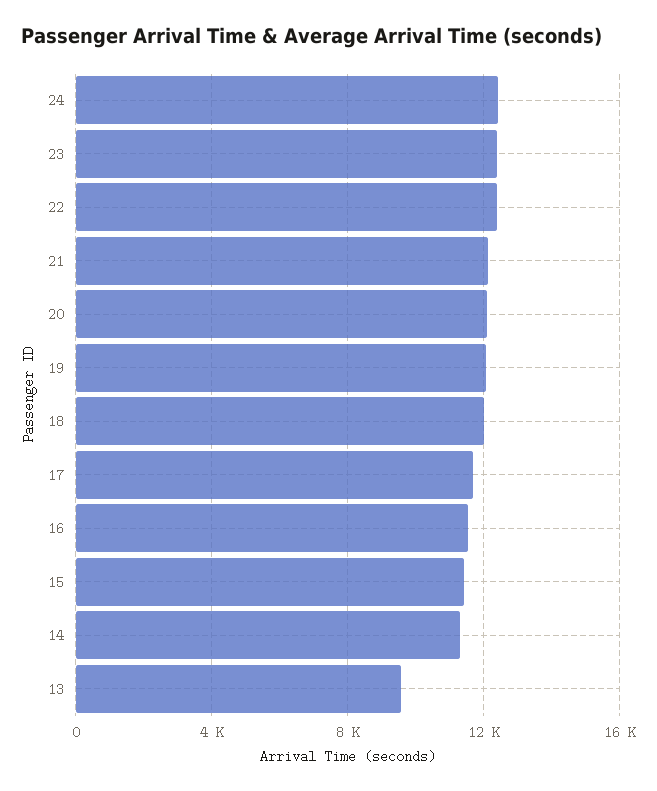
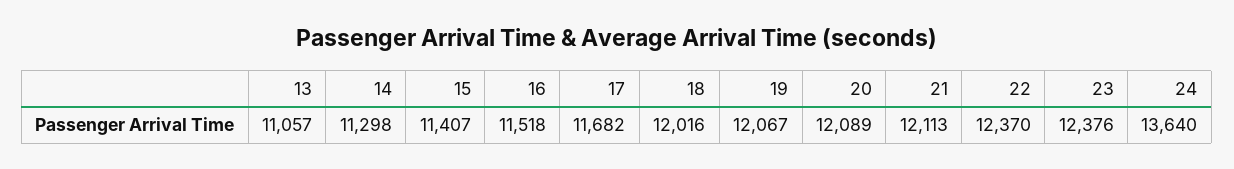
24: 12500 -> 13640
13: 9500 -> 11057

